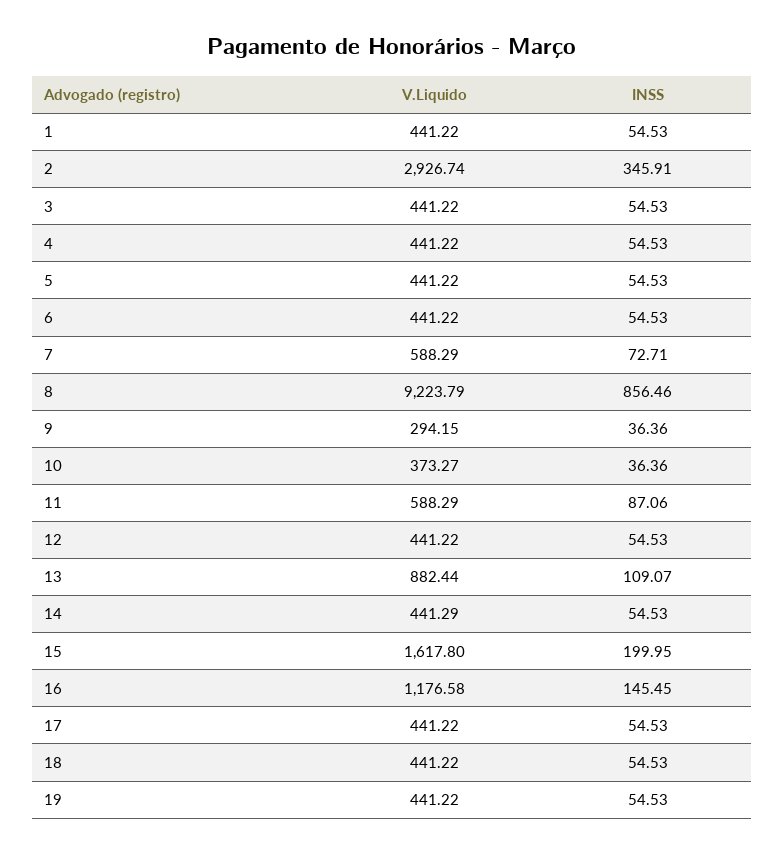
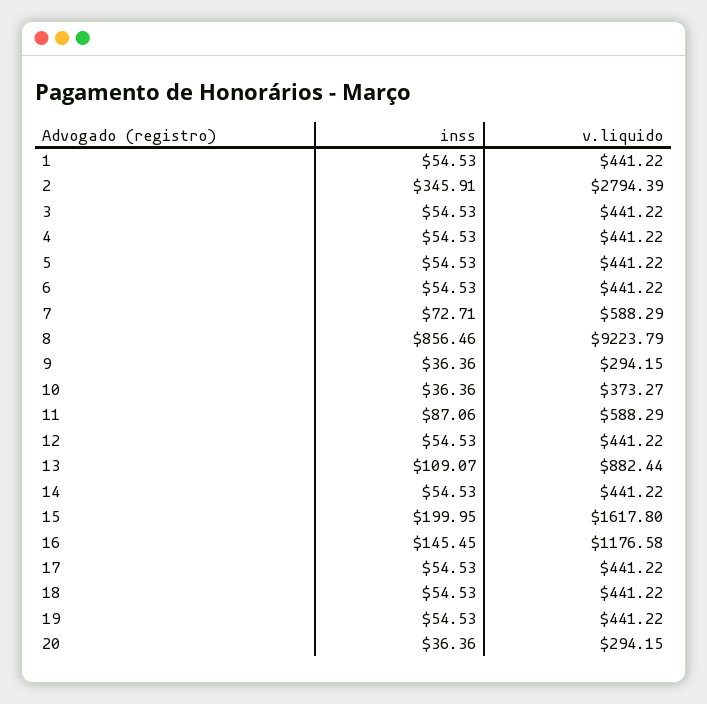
V.Liquido, 2: 2926.74 -> 2794.39
V.Liquido, 14: 441.29 -> 441.22
INSS, 20: none -> 36.36
V.Liquido, 20: none -> 294.15

